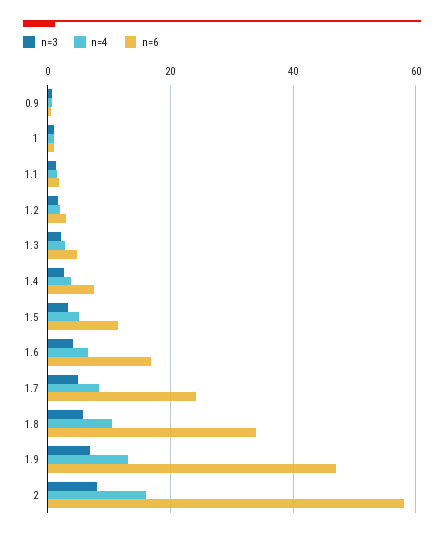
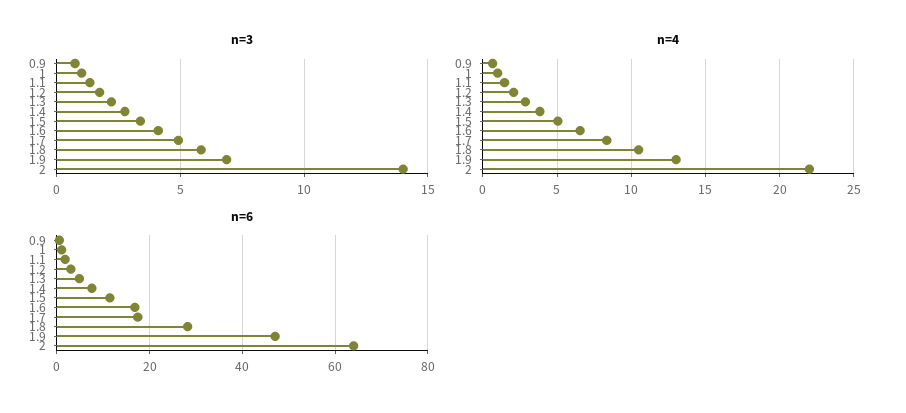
n=6, 1.7: 24 -> 18
n=6, 1.8: 34 -> 28
n=3, 2: 8 -> 14
n=4, 2: 16 -> 22
n=6, 2: 58 -> 64

